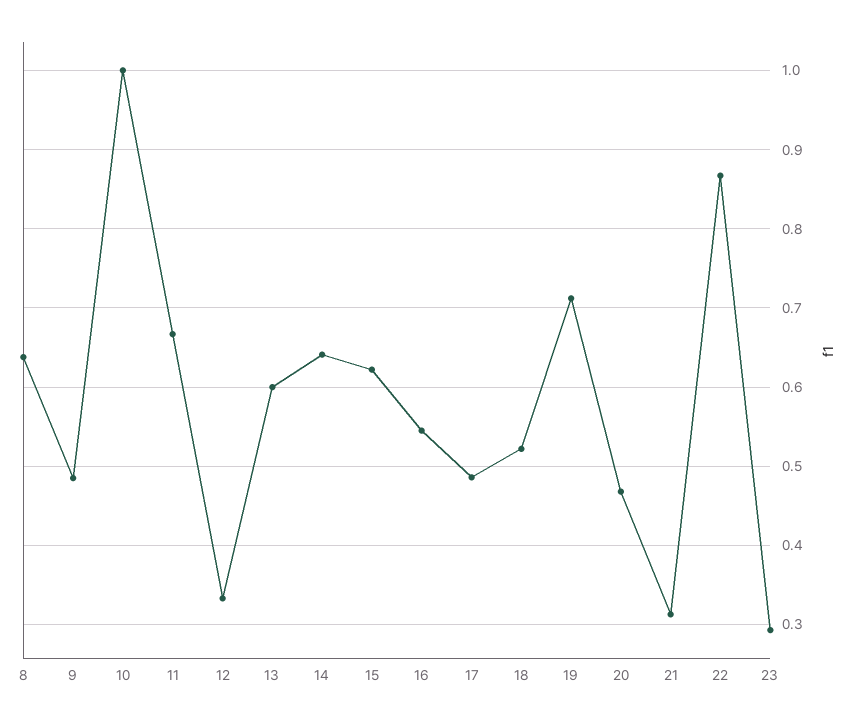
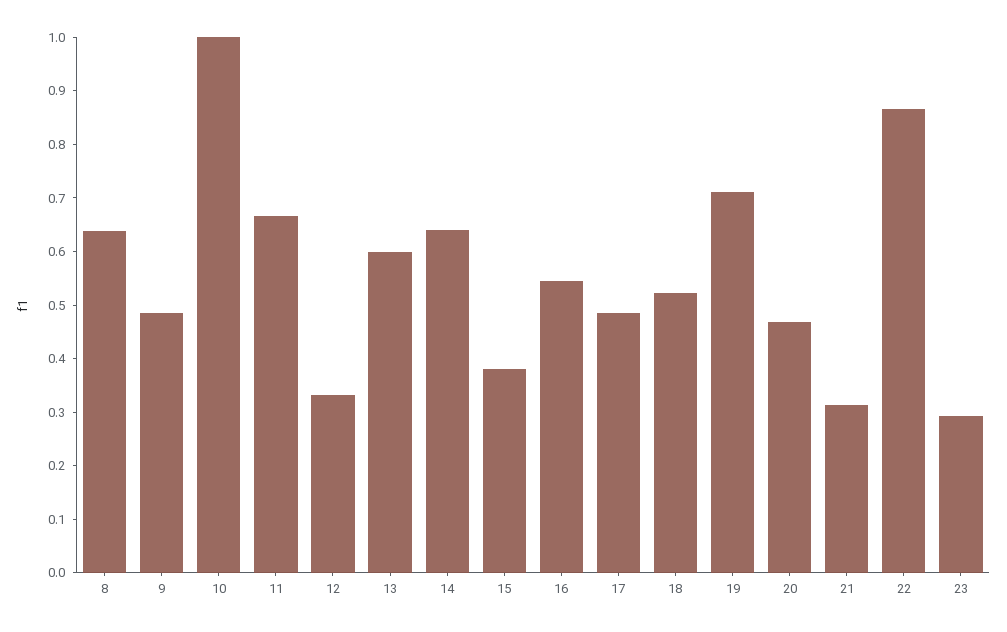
15: 0.62 -> 0.38

